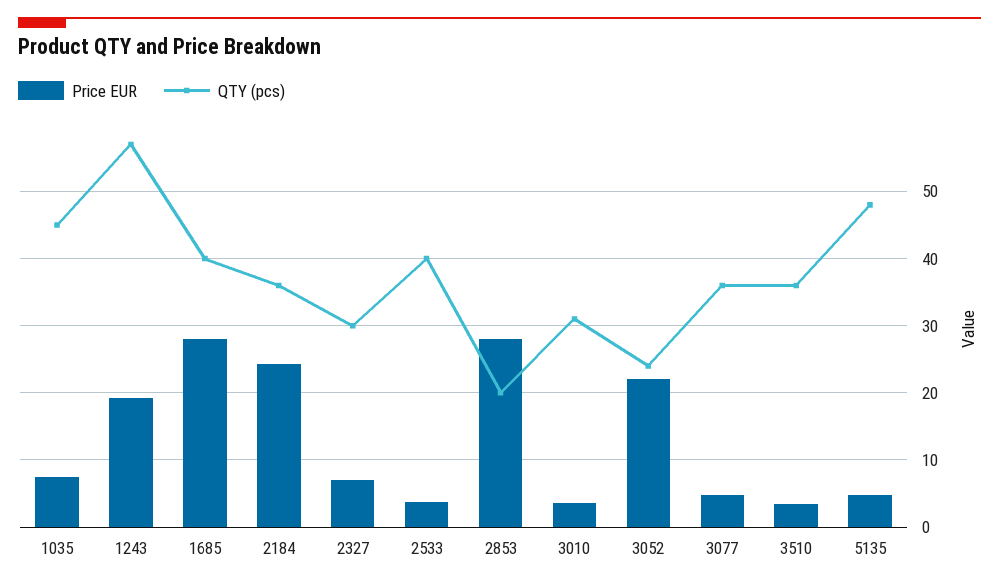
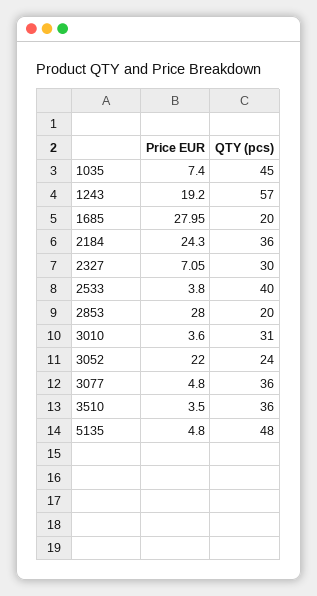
QTY (pcs), 1685: 40 -> 20

